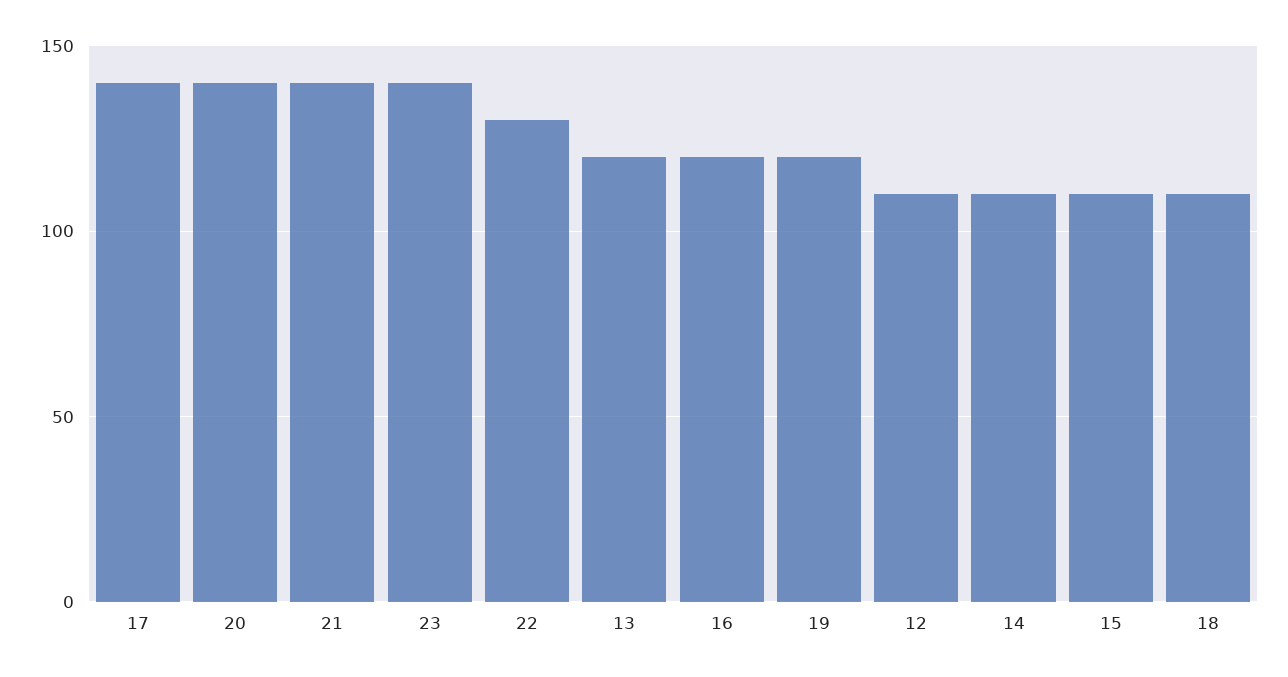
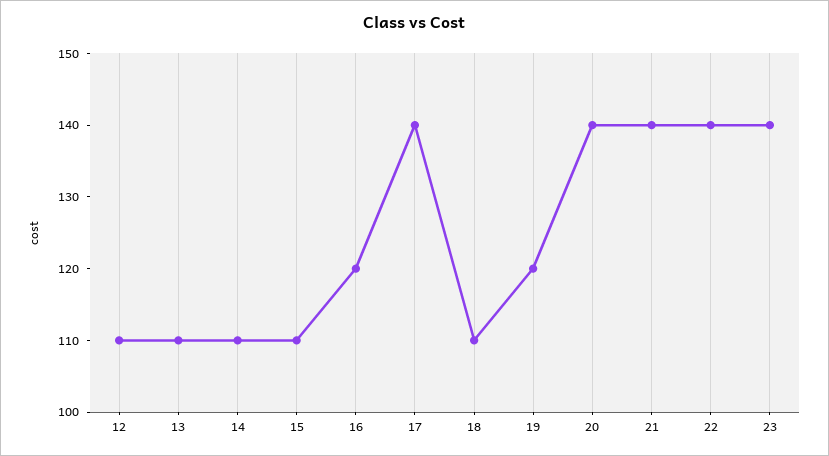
22: 130 -> 140
13: 120 -> 110

